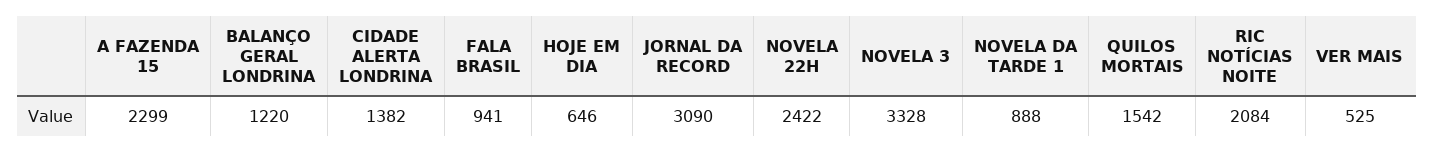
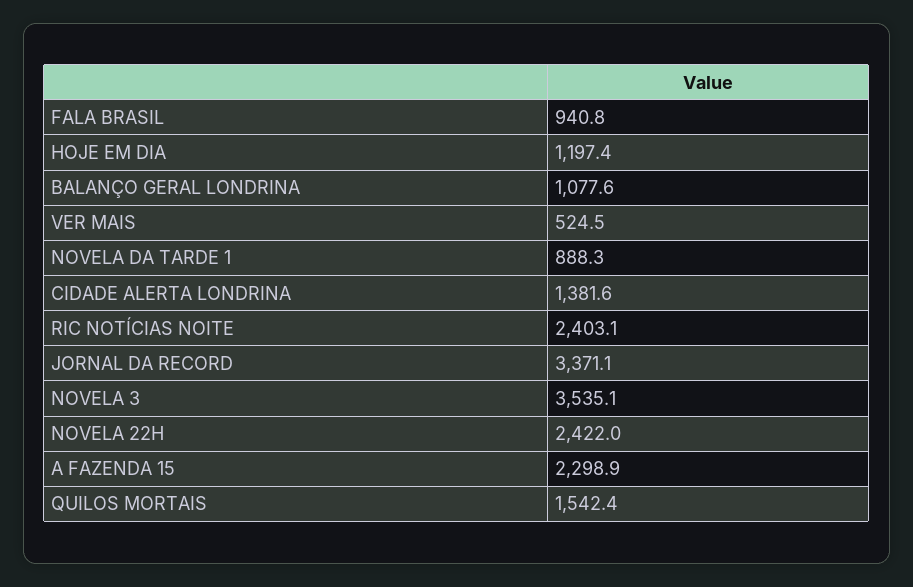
BALANÇO GERAL LONDRINA: 1220 -> 1077.6
HOJE EM DIA: 646 -> 1197.4
JORNAL DA RECORD: 3090 -> 3371.1
NOVELA 3: 3328 -> 3535.1
RIC NOTÍCIAS NOITE: 2084 -> 2403.1

